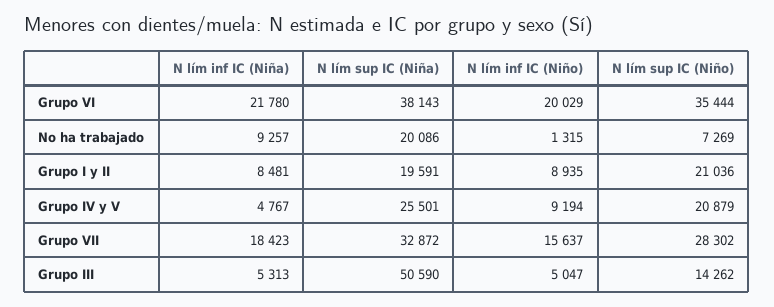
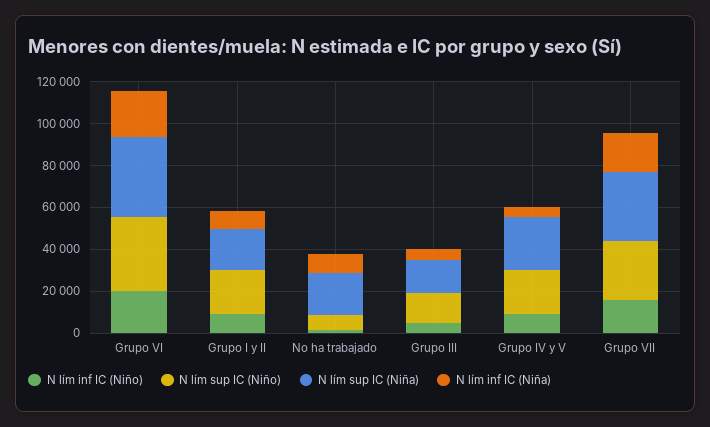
N lím sup IC (Niña), Grupo III: 50590 -> 15000

